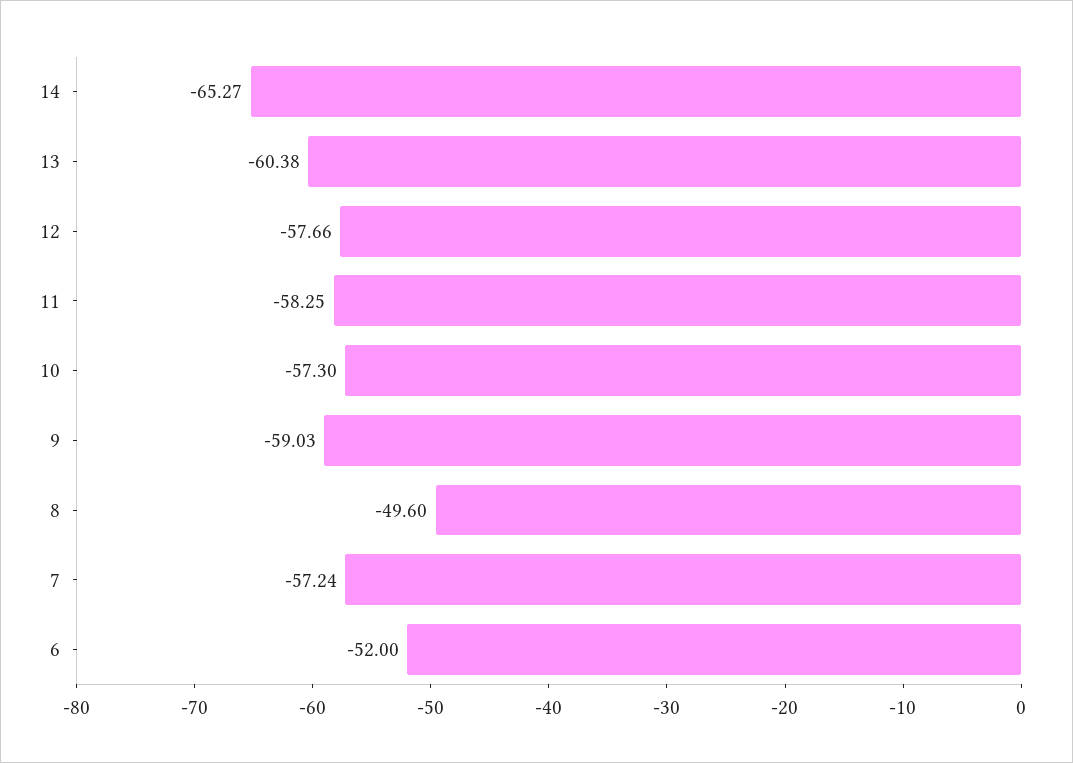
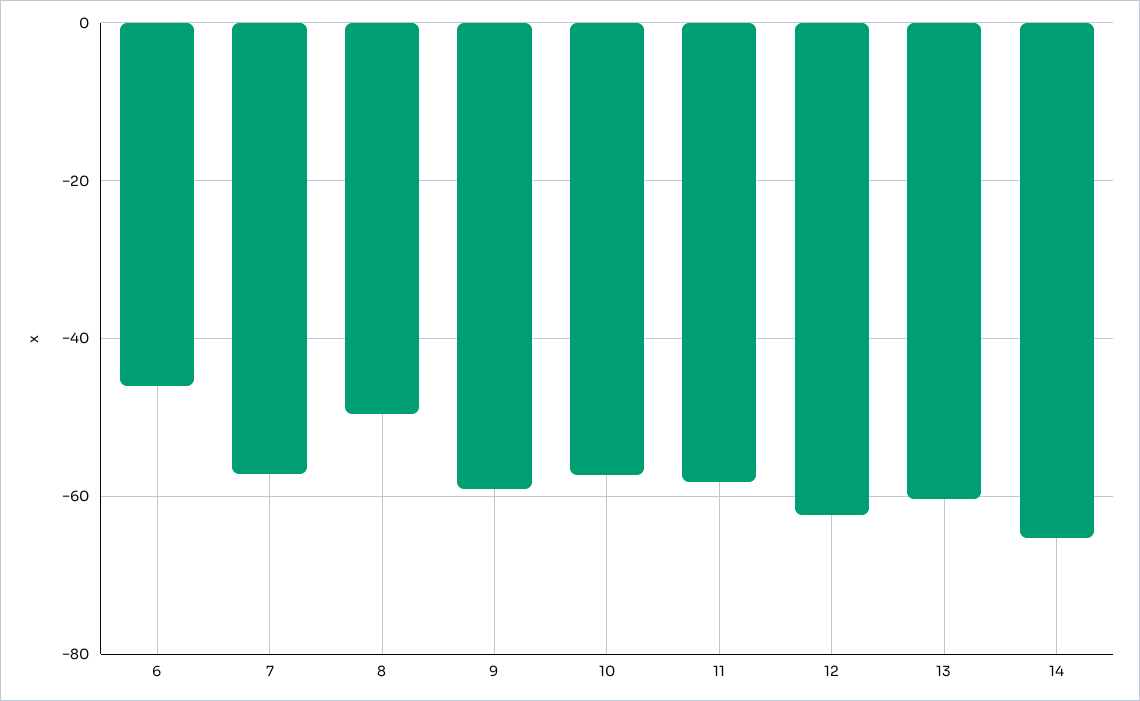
12: -57.66 -> -62
6: -52 -> -46

